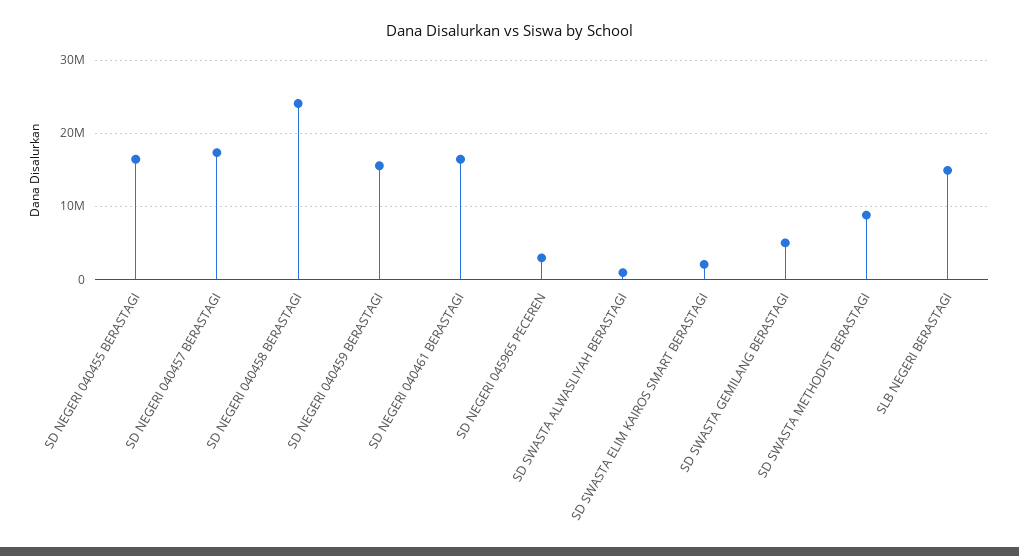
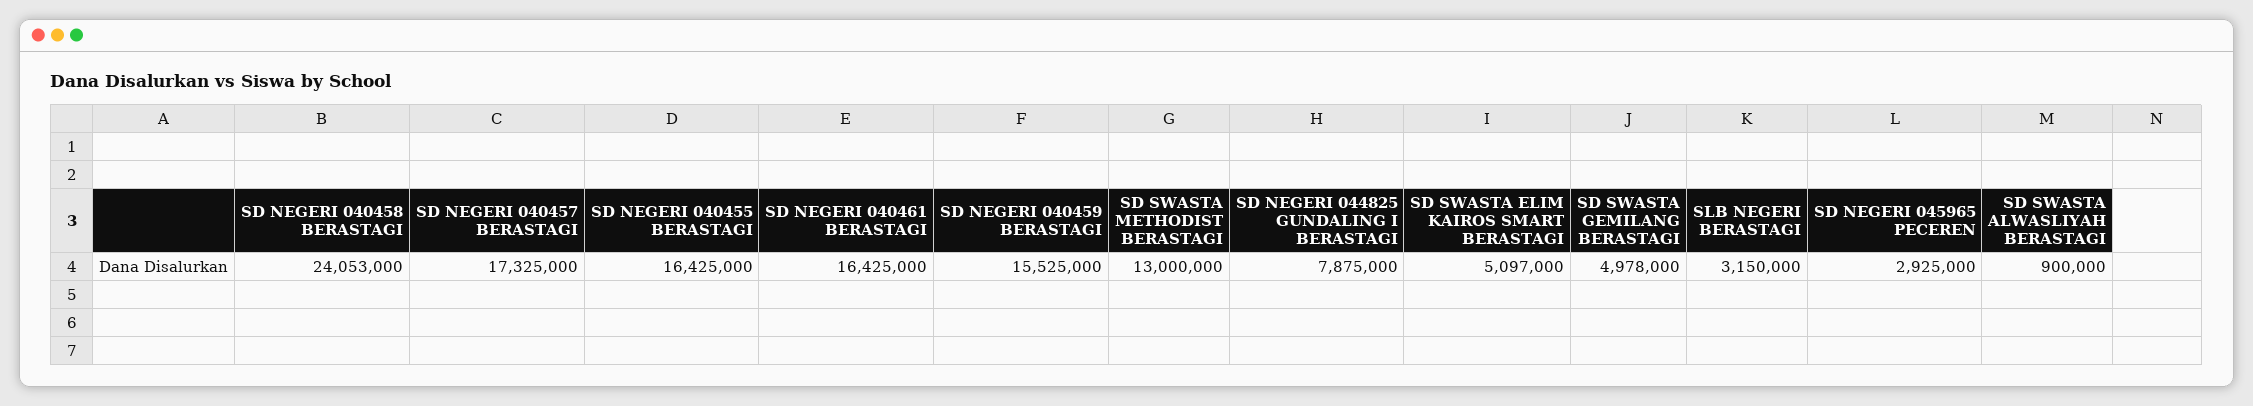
SD SWASTA ELIM KAIROS SMART BERASTAGI: 2000000 -> 5097000
SD SWASTA METHODIST BERASTAGI: 9000000 -> 13000000
SLB NEGERI BERASTAGI: 15000000 -> 3150000
SD NEGERI 044825 GUNDALING I BERASTAGI: none -> 7875000

